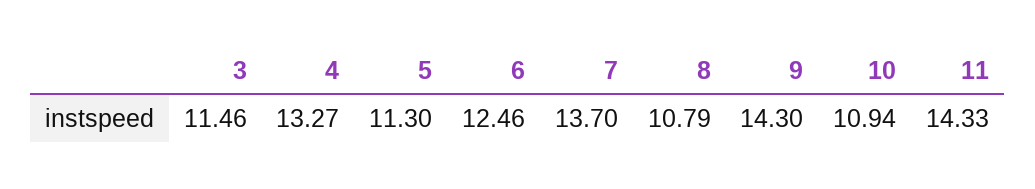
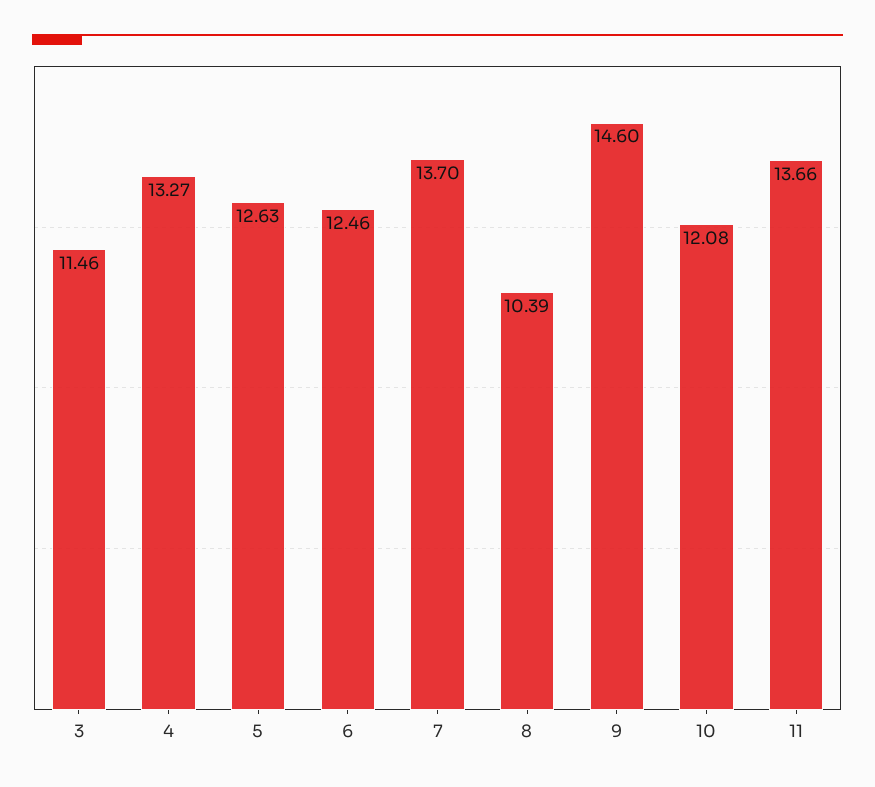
5: 11.3 -> 12.63
8: 10.79 -> 10.39
9: 14.3 -> 14.6
10: 10.94 -> 12.08
11: 14.33 -> 13.66

